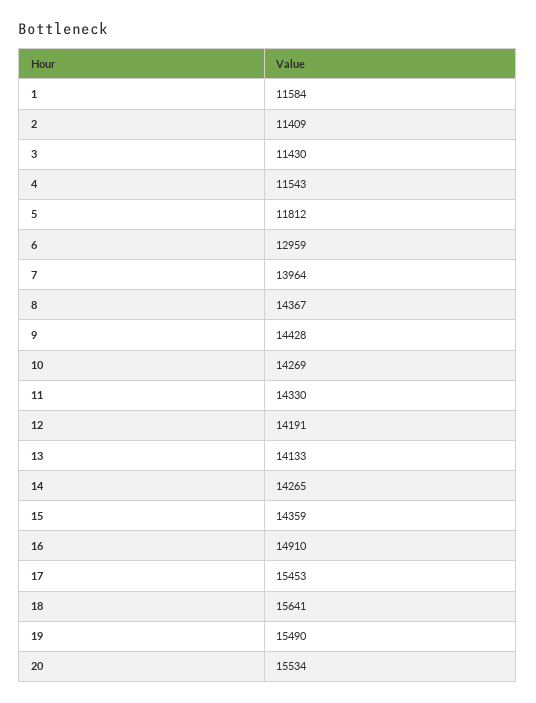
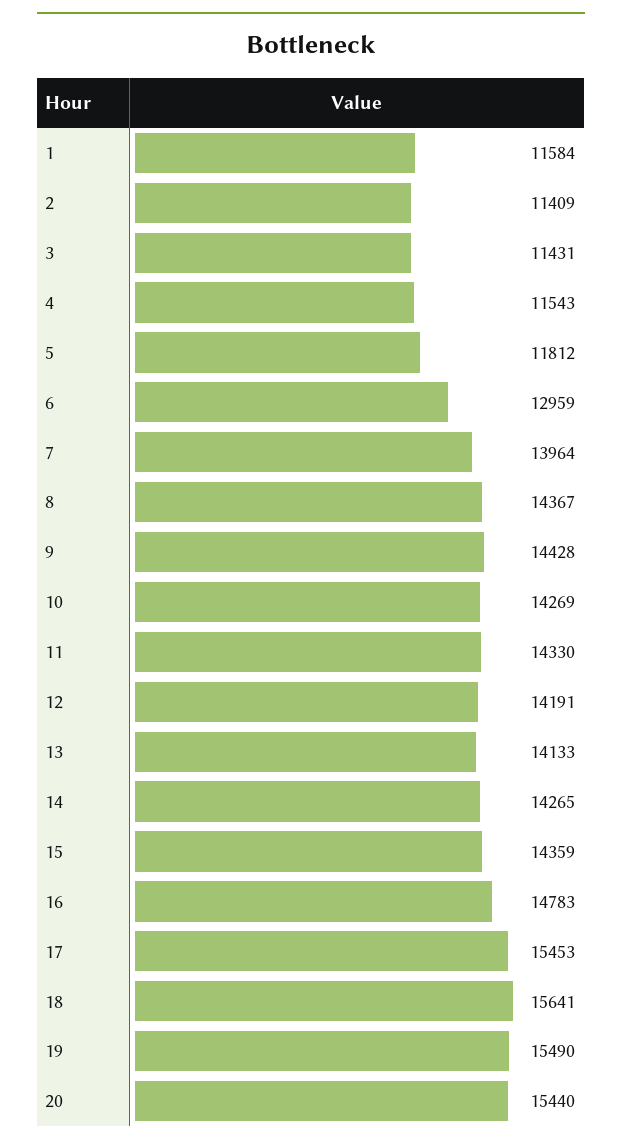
3: 11430 -> 11431
16: 14910 -> 14783
20: 15534 -> 15440

